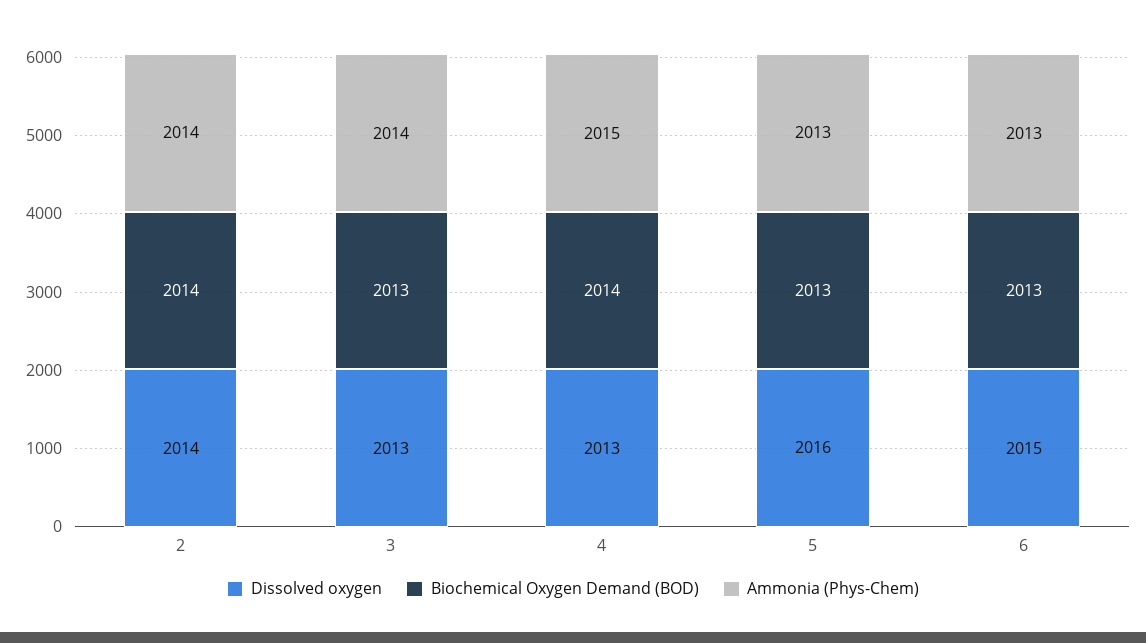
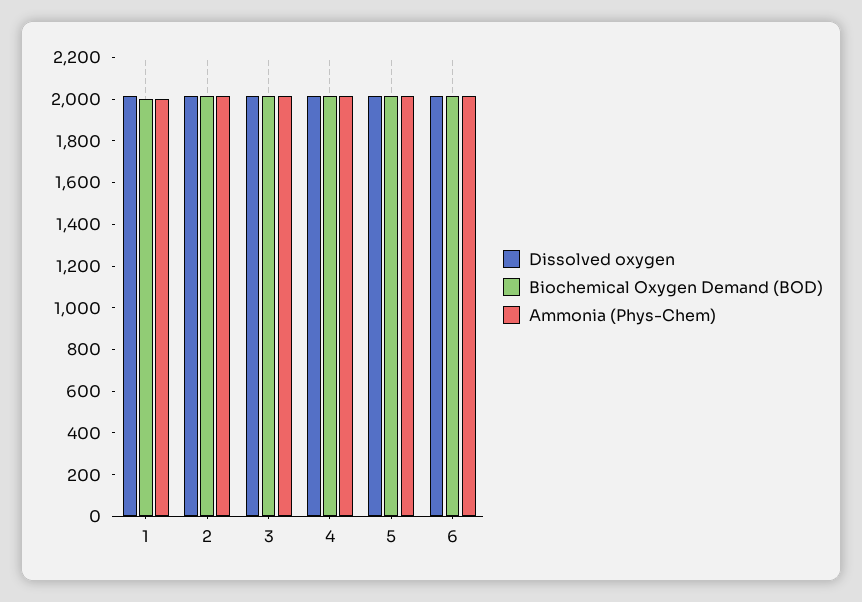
Dissolved oxygen, 1: none -> 2000
Biochemical Oxygen Demand (BOD), 1: none -> 2000
Ammonia (Phys-Chem), 1: none -> 2000

